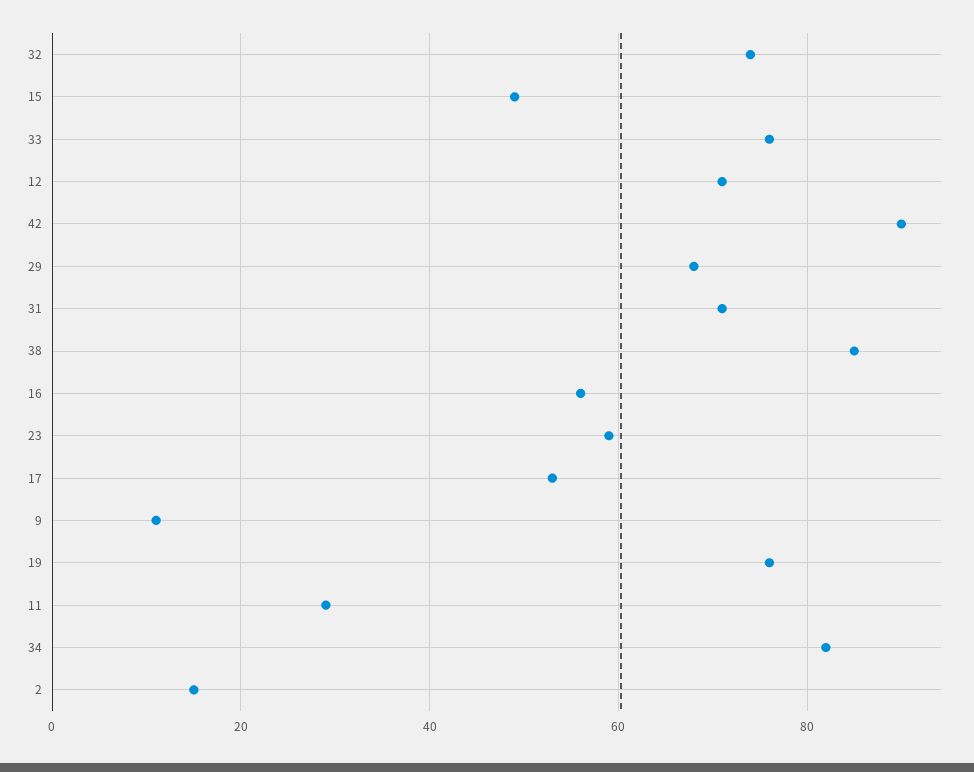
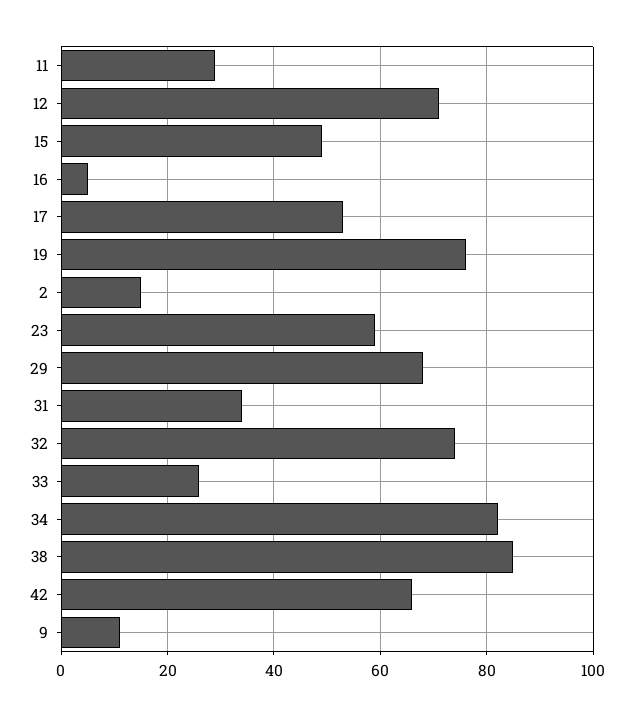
33: 75 -> 25
42: 90 -> 65
31: 70 -> 35
16: 55 -> 5

